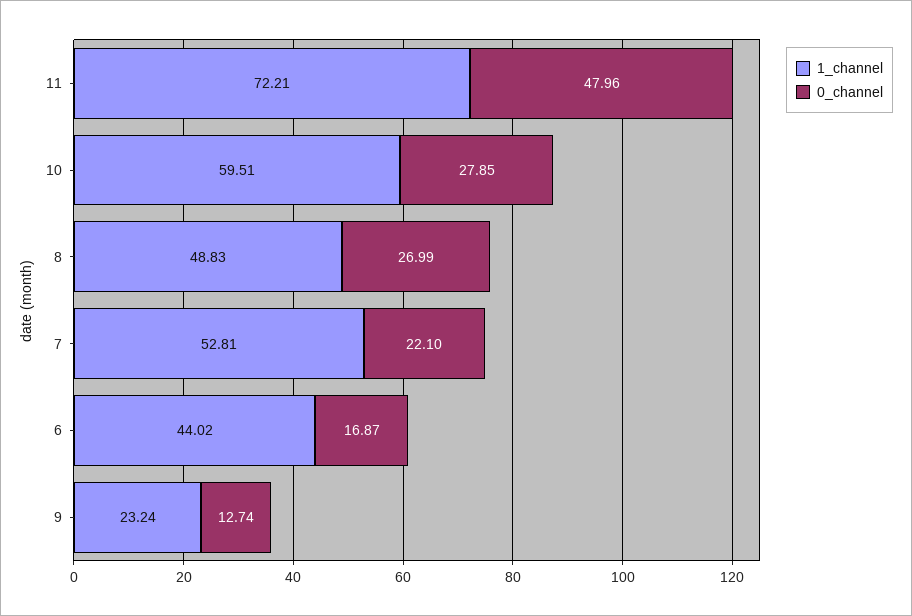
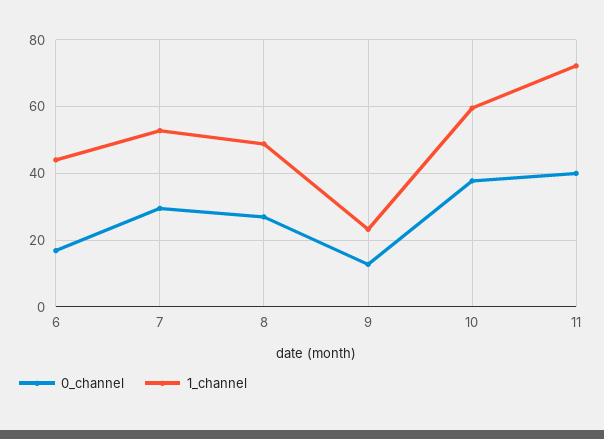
0_channel, 11: 47.96 -> 40
0_channel, 10: 27.85 -> 38
0_channel, 7: 22.1 -> 30

